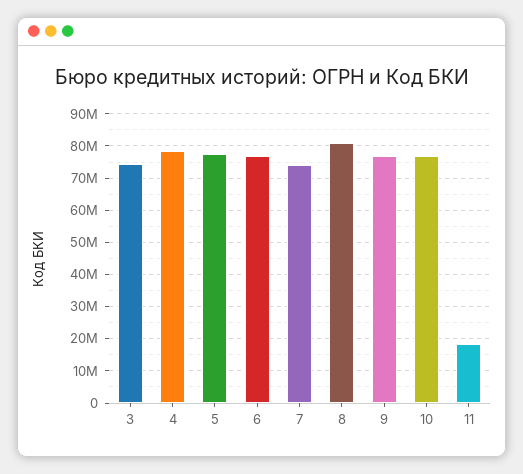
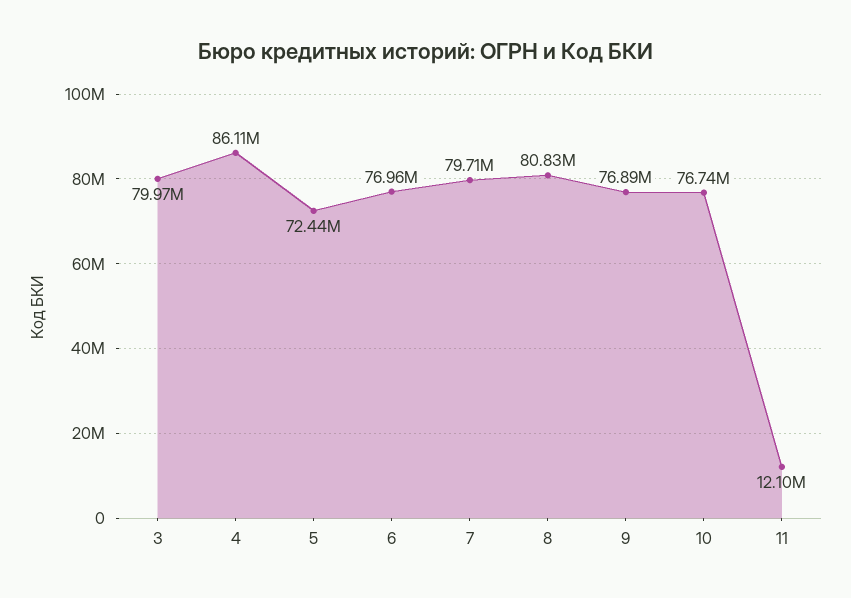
3: 74000000 -> 79970000
4: 78000000 -> 86110000
5: 78000000 -> 72440000
7: 74000000 -> 79710000
11: 18000000 -> 12100000

